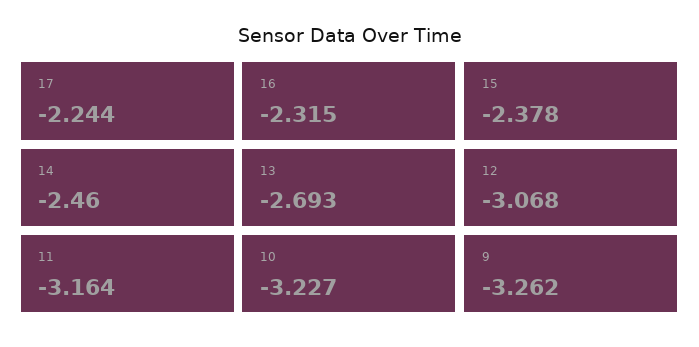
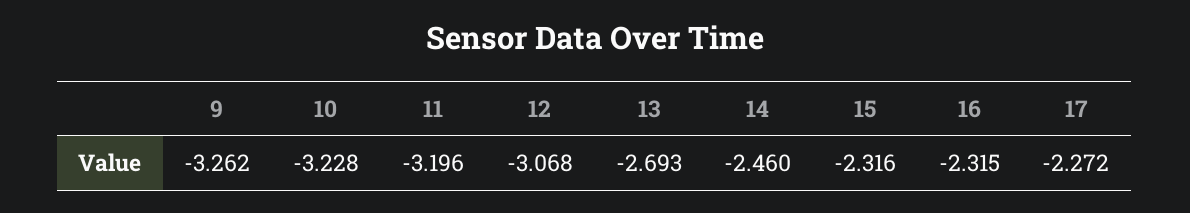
17: -2.244 -> -2.272
15: -2.378 -> -2.316
11: -3.164 -> -3.196
10: -3.227 -> -3.228

